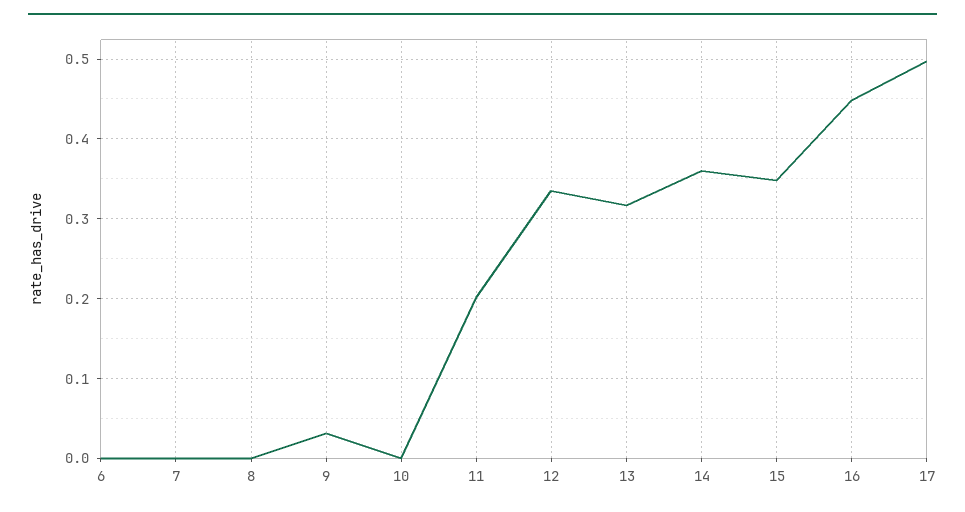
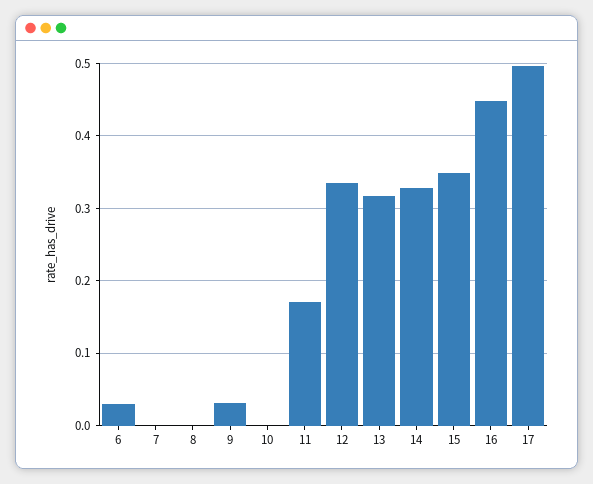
6: 0 -> 0.03
11: 0.2 -> 0.17
14: 0.36 -> 0.33

